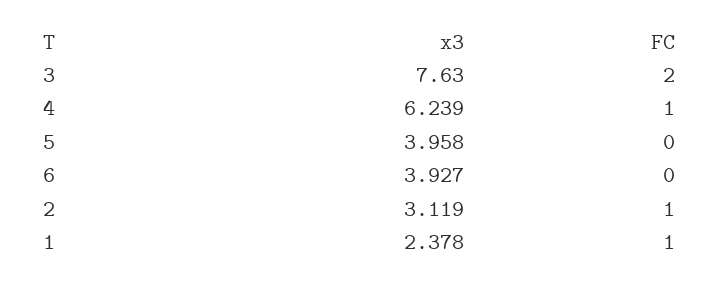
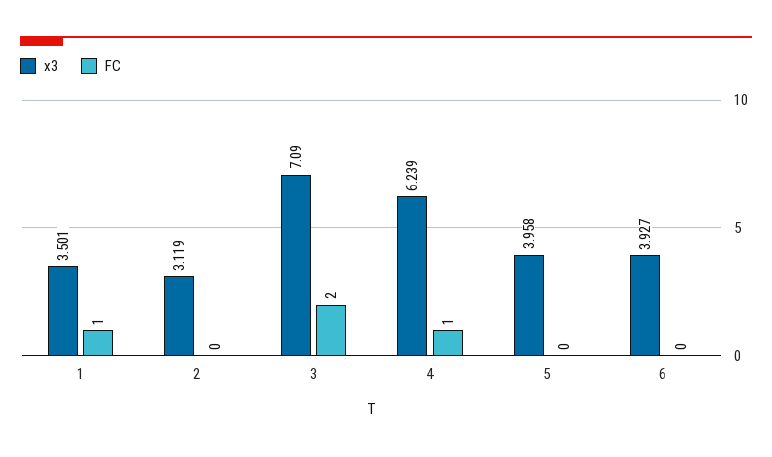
x3, 3: 7.63 -> 7.09
FC, 2: 1 -> 0
x3, 1: 2.378 -> 3.501

